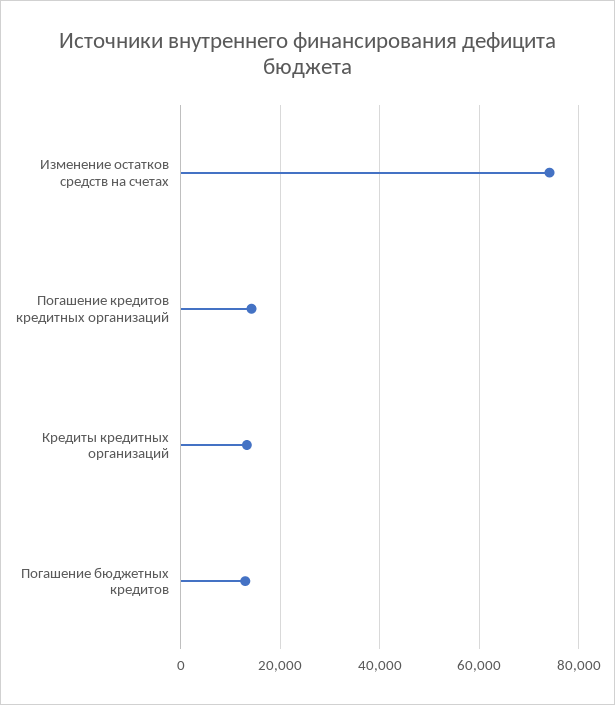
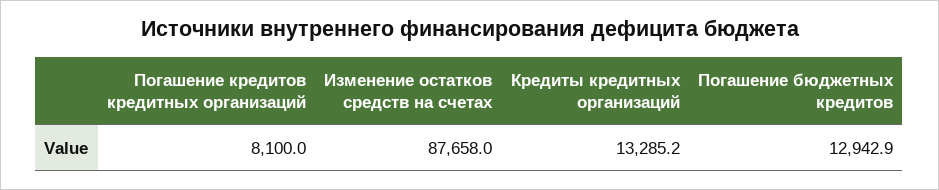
Изменение остатков средств на счетах: 74000 -> 87658
Погашение кредитов кредитных организаций: 14000 -> 8100

